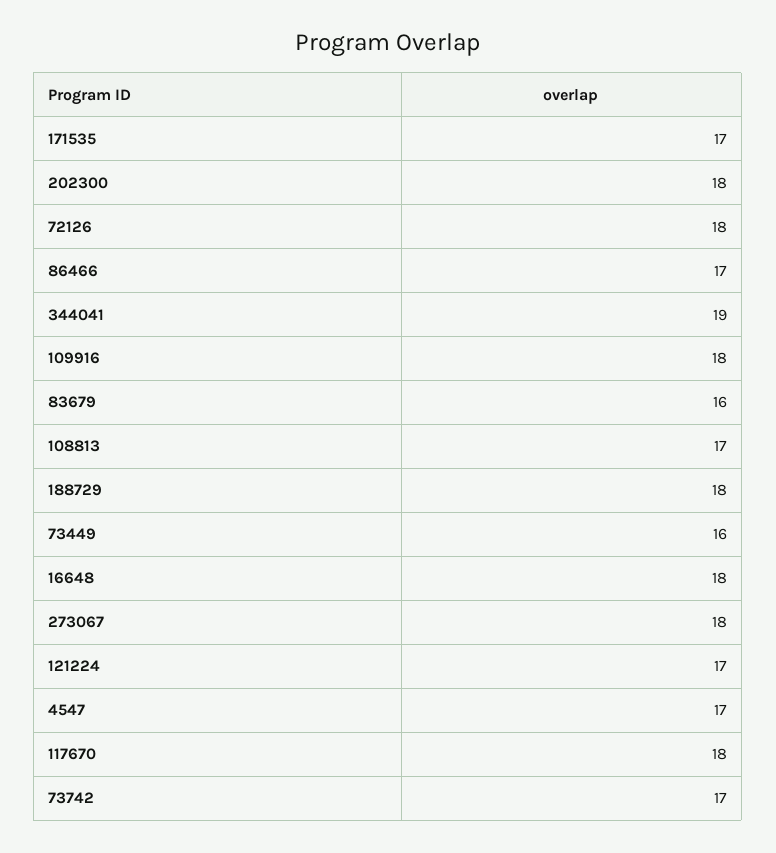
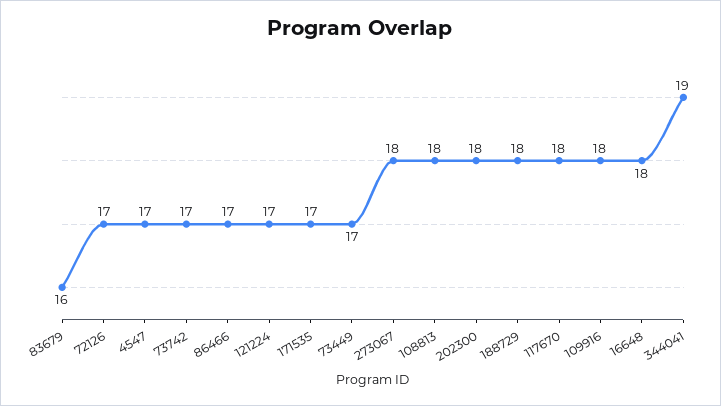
72126: 18 -> 17
108813: 17 -> 18
73449: 16 -> 17

